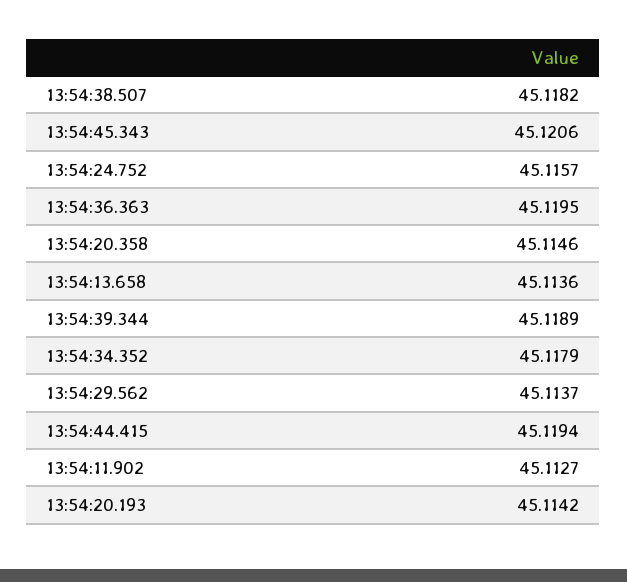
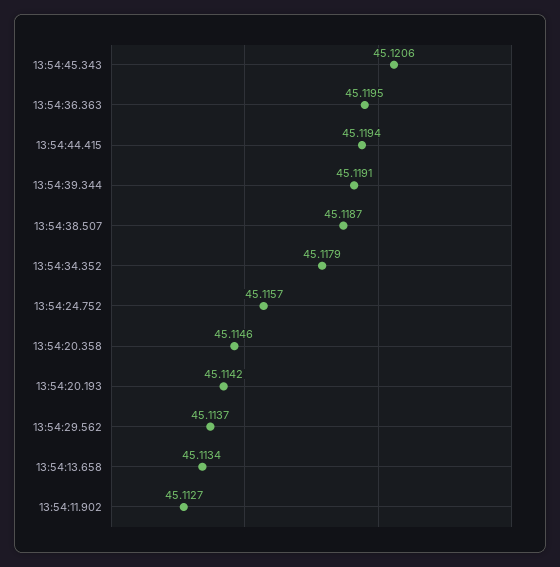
13:54:38.507: 45.1182 -> 45.1187
13:54:13.658: 45.1136 -> 45.1134
13:54:39.344: 45.1189 -> 45.1191

